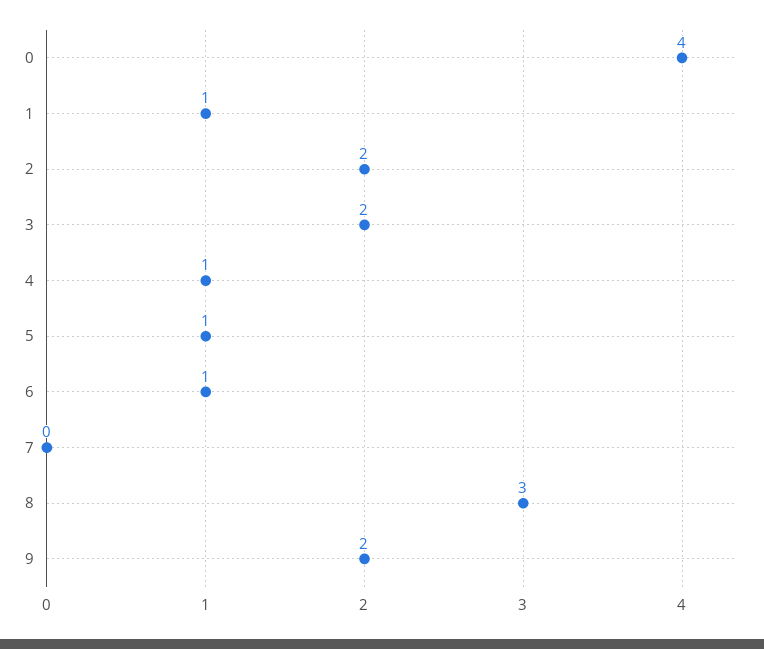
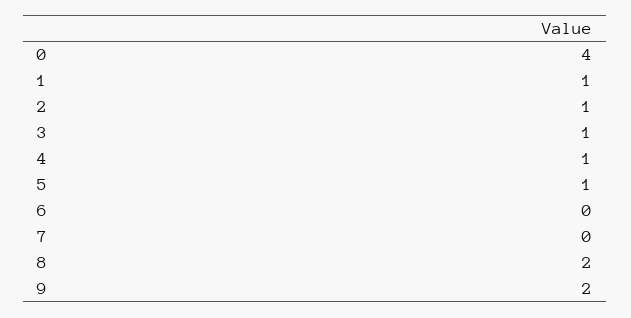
2: 2 -> 1
3: 2 -> 1
6: 1 -> 0
8: 3 -> 2

